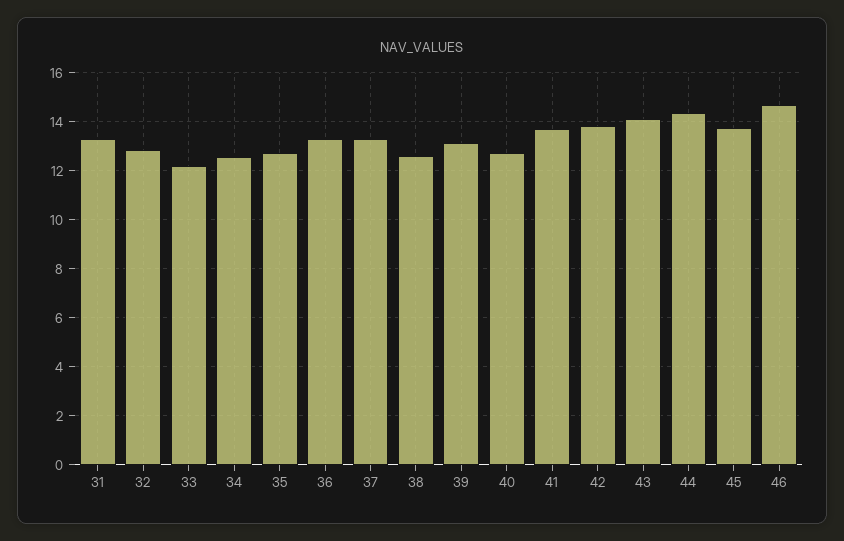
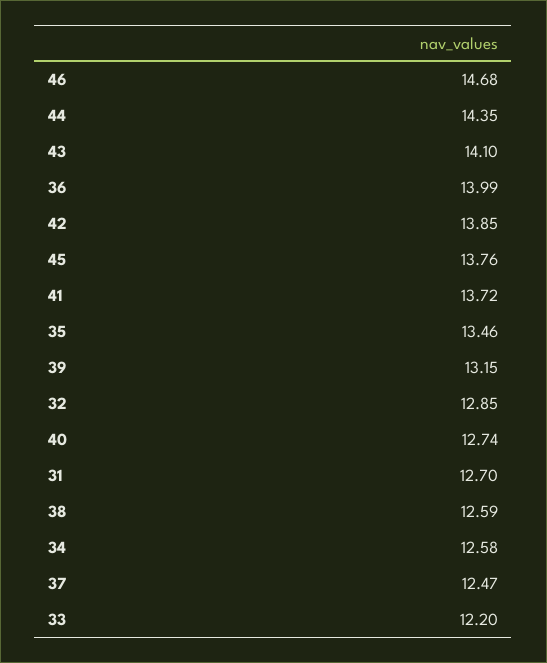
31: 13.25 -> 12.7
35: 12.75 -> 13.46
36: 13.25 -> 13.99
37: 13.25 -> 12.47

